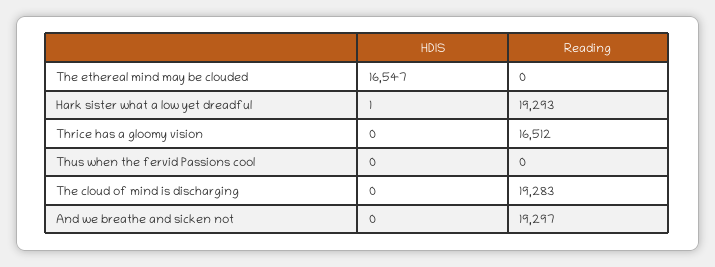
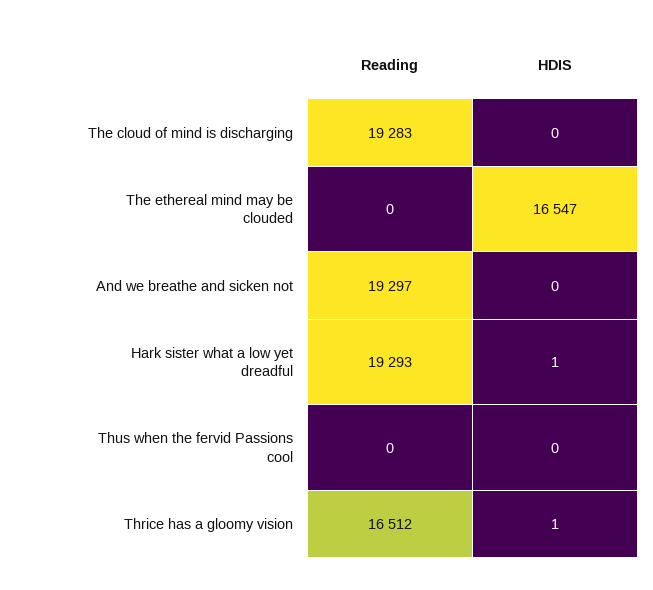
HDIS, Thrice has a gloomy vision: 0 -> 1

